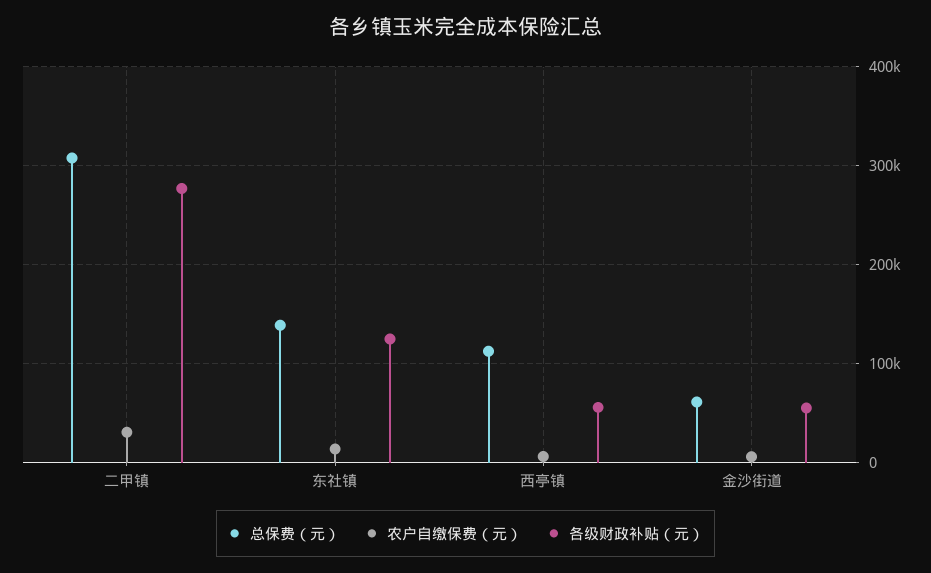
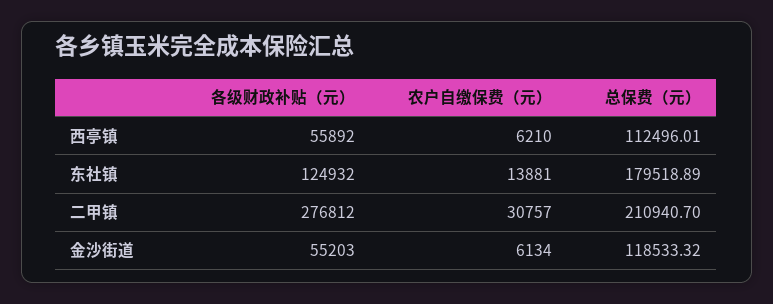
总保费（元）, 二甲镇: 310000 -> 210940.7
总保费（元）, 东社镇: 140000 -> 179518.89
总保费（元）, 金沙街道: 60000 -> 118533.32

